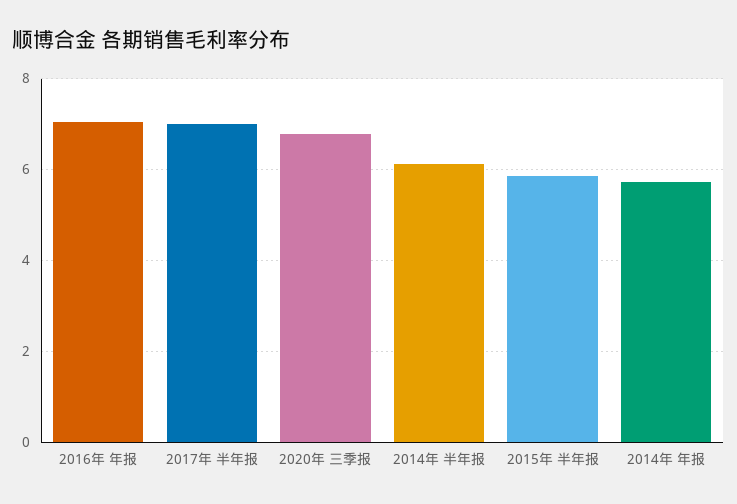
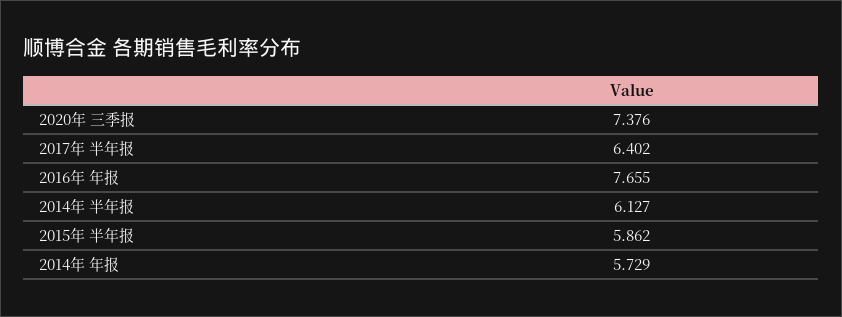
2016年 年报: 7 -> 7.655
2017年 半年报: 7 -> 6.402
2020年 三季报: 6.8 -> 7.376

